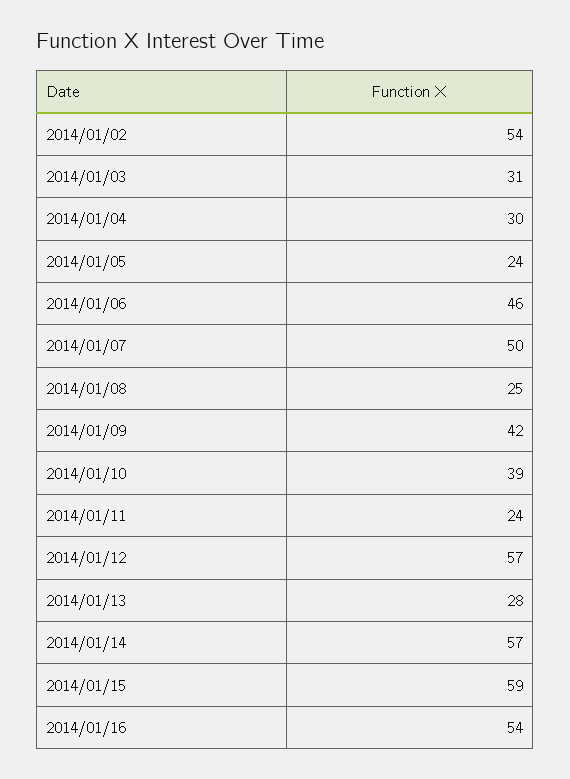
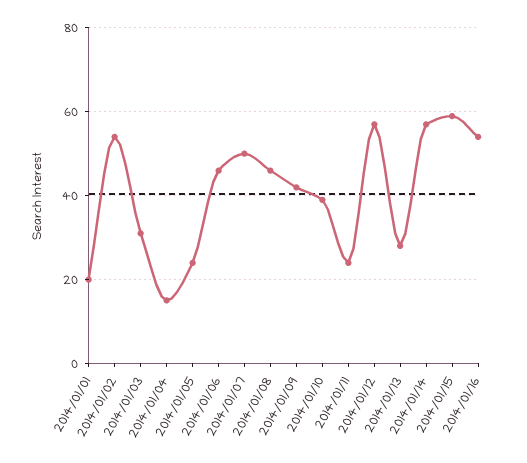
2014/01/04: 30 -> 15
2014/01/08: 25 -> 45
2014/01/01: none -> 20

